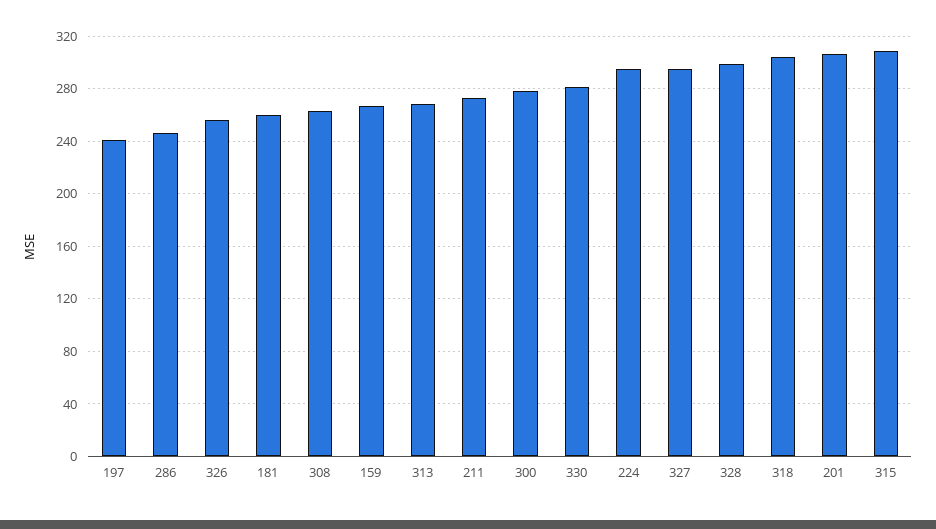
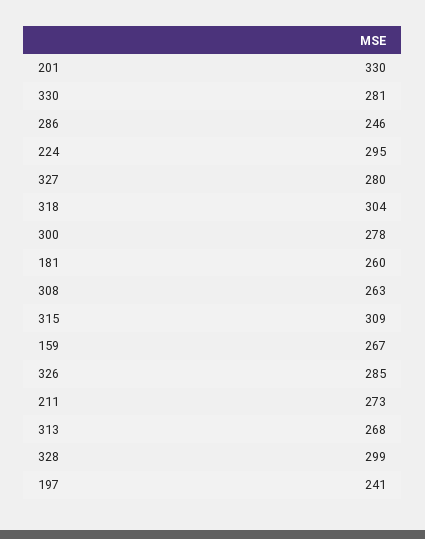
326: 255 -> 285
327: 295 -> 280
201: 305 -> 330

